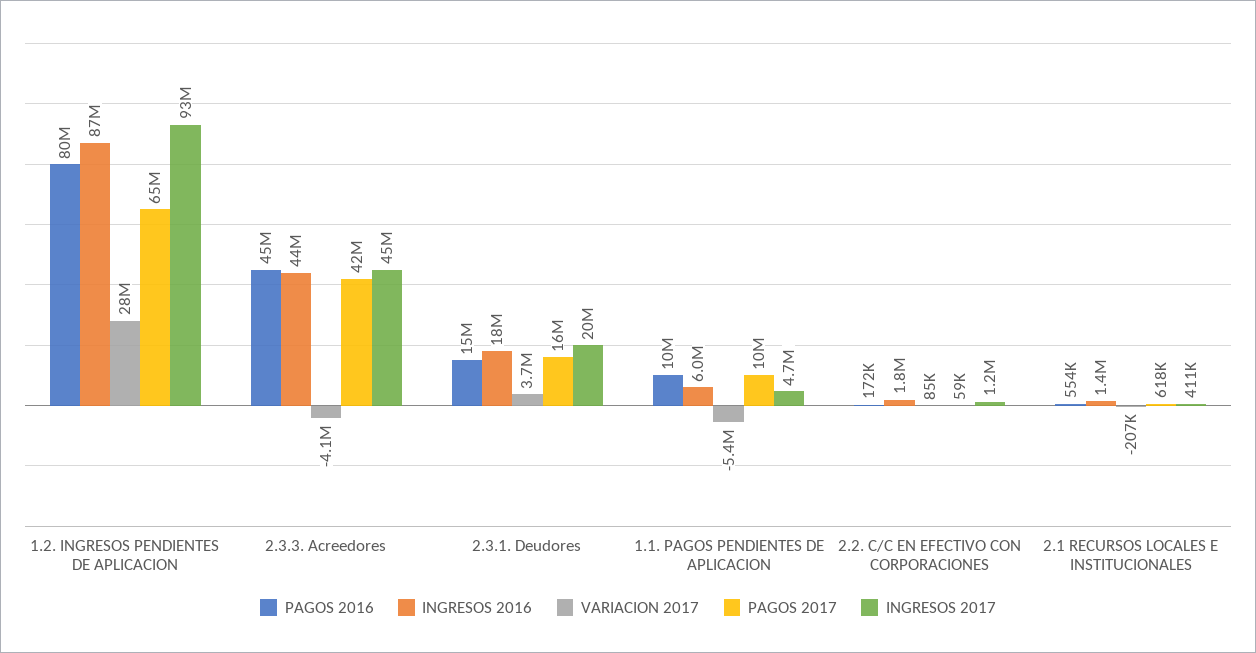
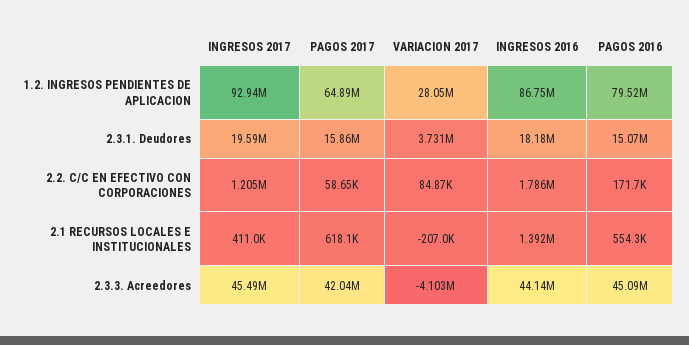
PAGOS 2016, 1.1. PAGOS PENDIENTES DE APLICACION: 10000000 -> none
INGRESOS 2016, 1.1. PAGOS PENDIENTES DE APLICACION: 6000000 -> none
VARIACION 2017, 1.1. PAGOS PENDIENTES DE APLICACION: -5400000 -> none
PAGOS 2017, 1.1. PAGOS PENDIENTES DE APLICACION: 10000000 -> none
INGRESOS 2017, 1.1. PAGOS PENDIENTES DE APLICACION: 4700000 -> none

